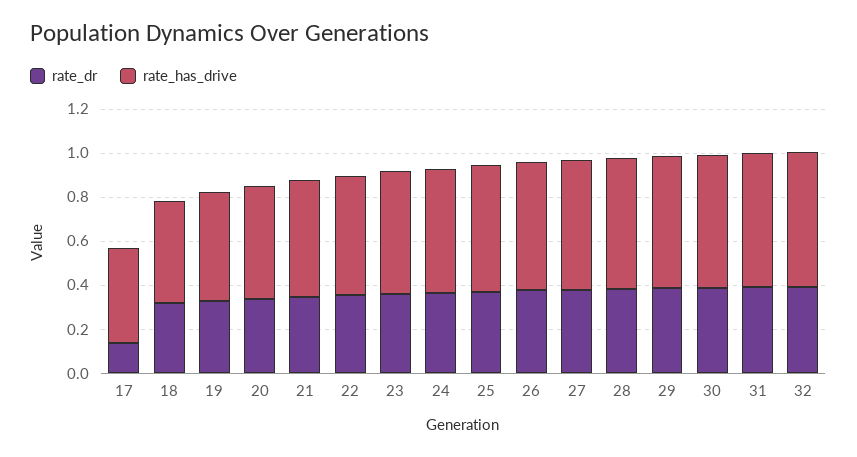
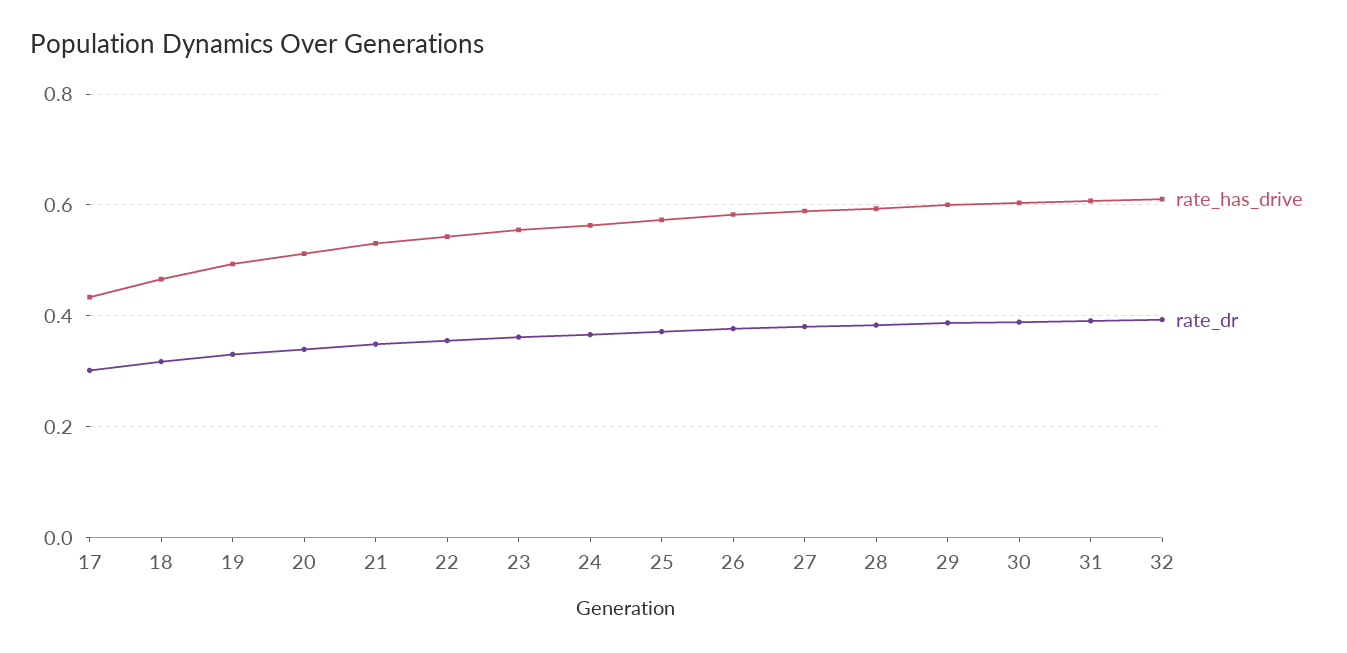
rate_dr, 17: 0.15 -> 0.3

